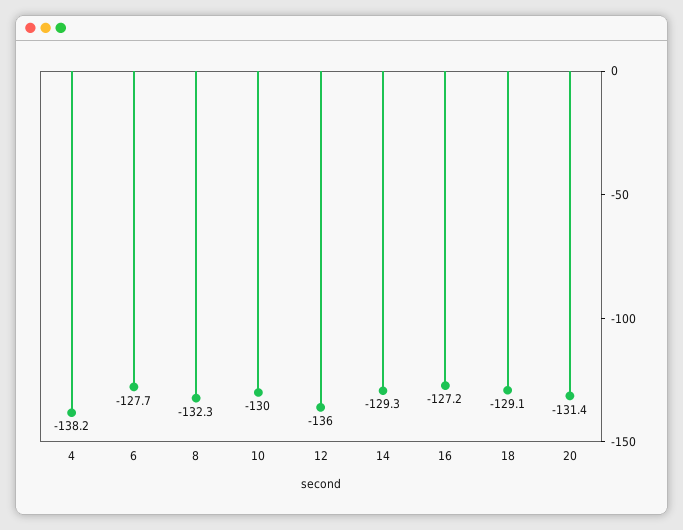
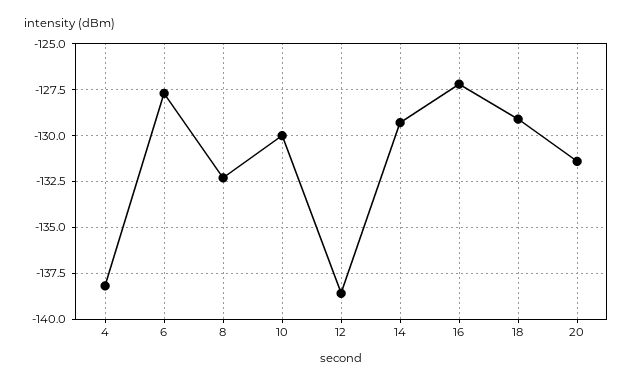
12: -136 -> -138.5

